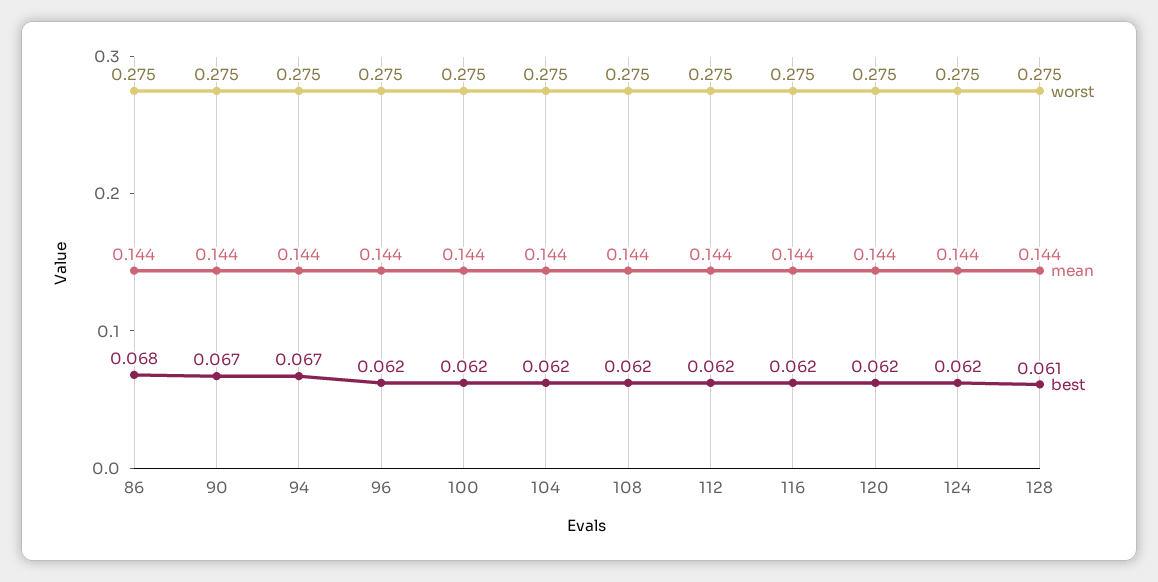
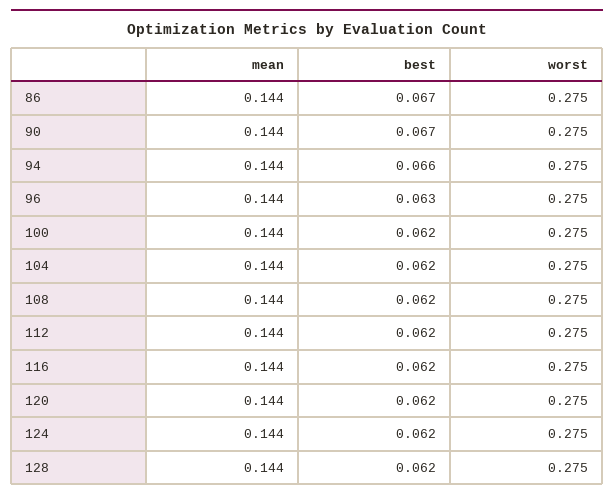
best, 86: 0.068 -> 0.067
best, 94: 0.067 -> 0.066
best, 96: 0.062 -> 0.063
best, 128: 0.061 -> 0.062

